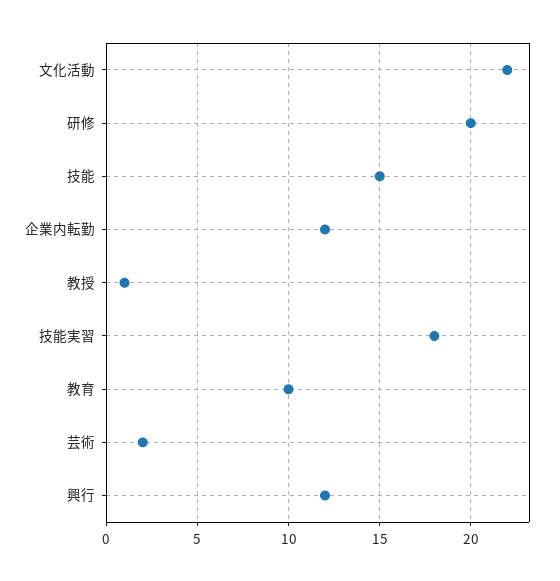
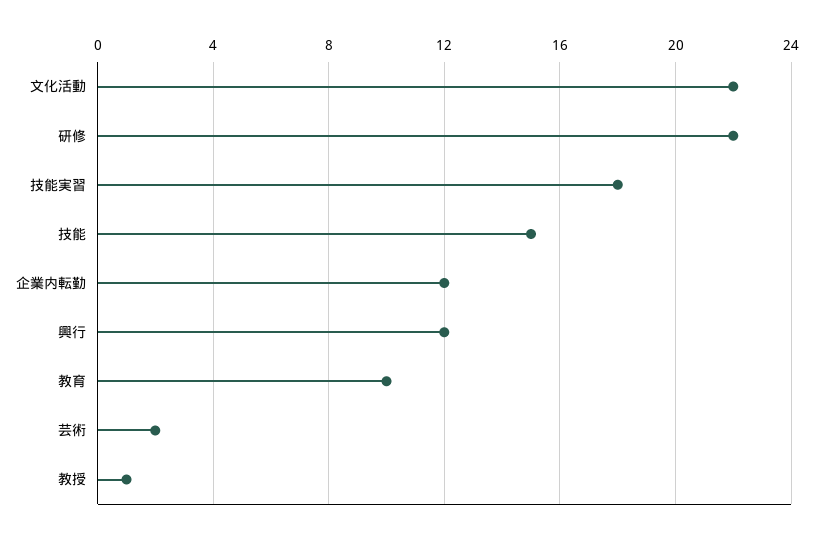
研修: 20 -> 22

